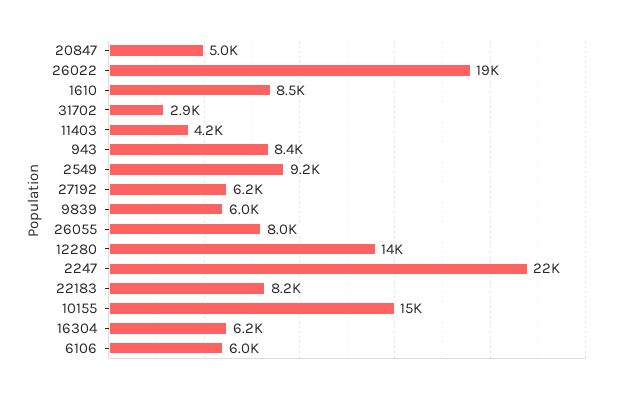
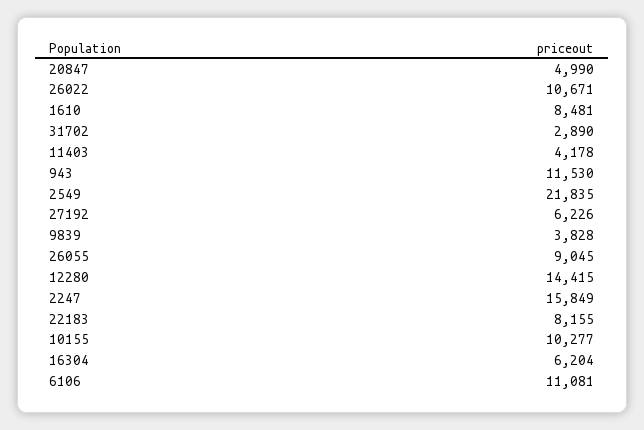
26022: 19000 -> 10671
943: 8400 -> 11530
2549: 9200 -> 21835
9839: 6000 -> 3828
26055: 8000 -> 9045
2247: 22000 -> 15849
10155: 15000 -> 10277
6106: 6000 -> 11081

